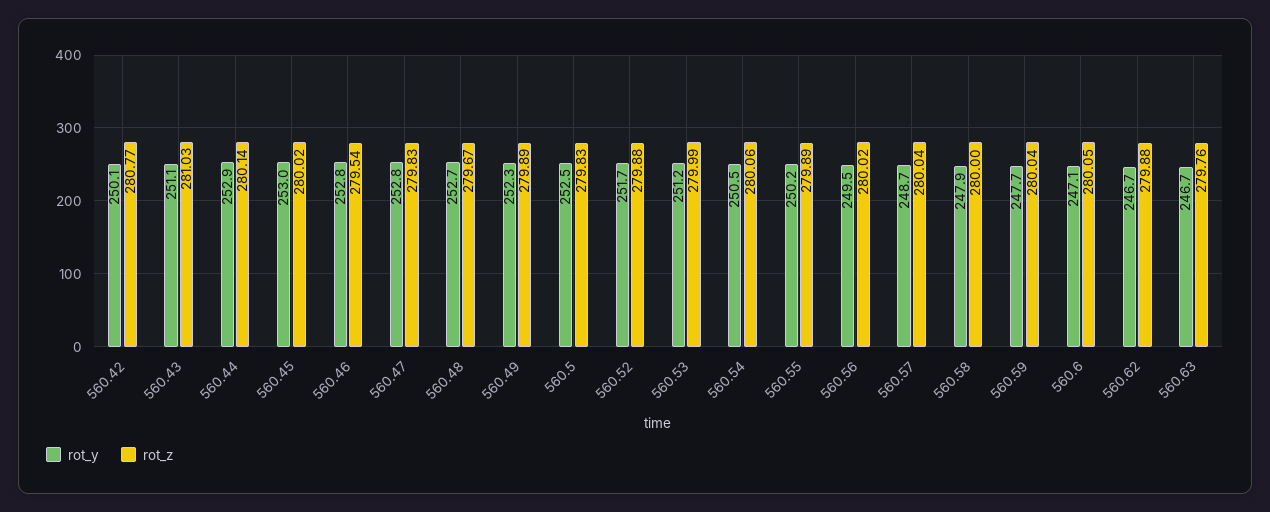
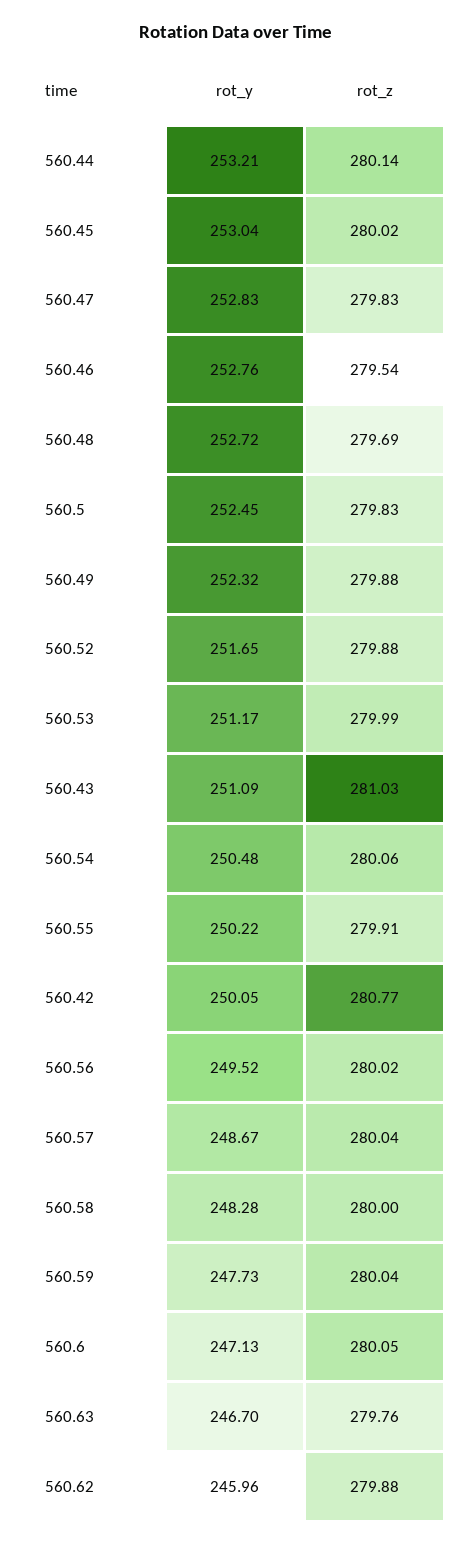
rot_y, 560.44: 252.9 -> 253.21
rot_z, 560.48: 279.67 -> 279.69
rot_z, 560.49: 279.89 -> 279.88
rot_z, 560.55: 279.89 -> 279.91
rot_y, 560.58: 247.9 -> 248.28
rot_y, 560.62: 246.7 -> 245.96

